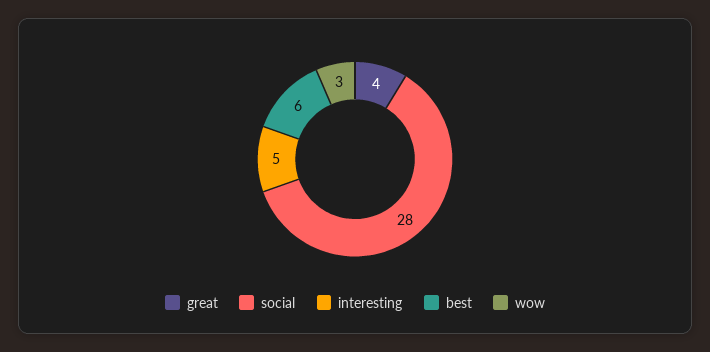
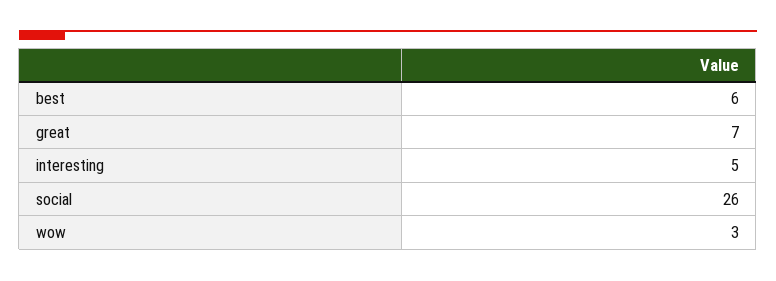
great: 4 -> 7
social: 28 -> 26

